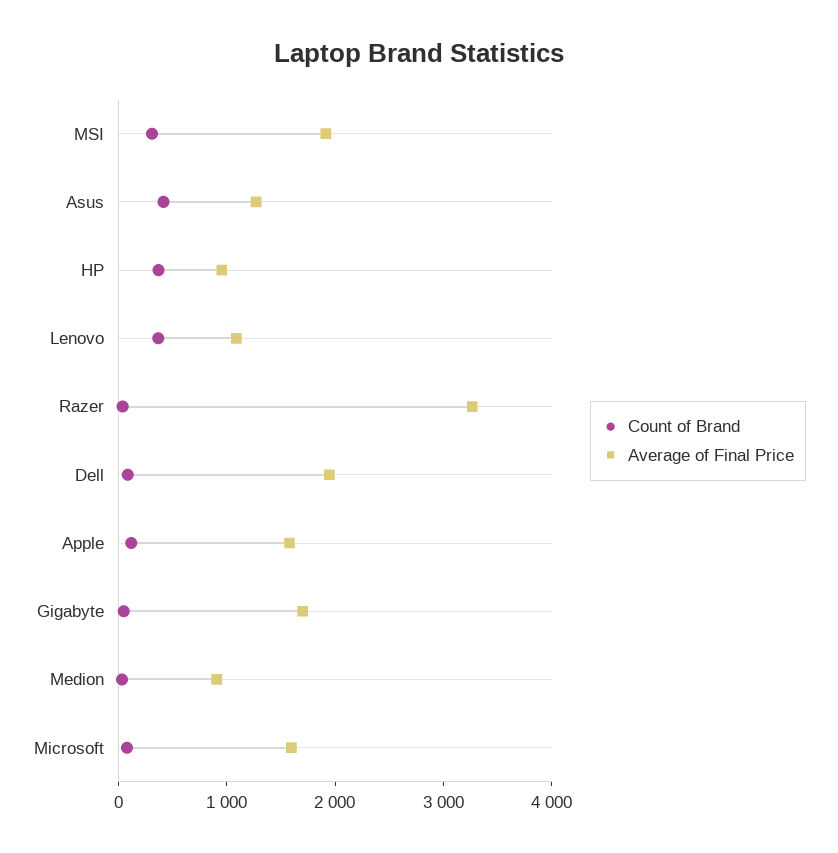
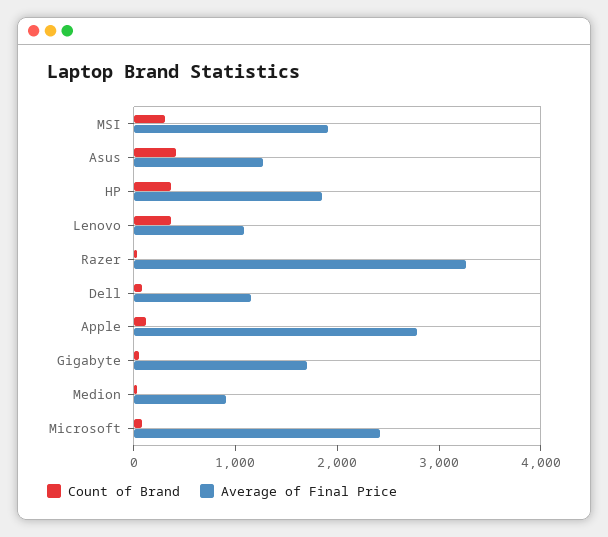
Average of Final Price, HP: 1000 -> 1800
Average of Final Price, Dell: 2000 -> 1200
Average of Final Price, Apple: 1600 -> 2800
Average of Final Price, Microsoft: 1600 -> 2400

